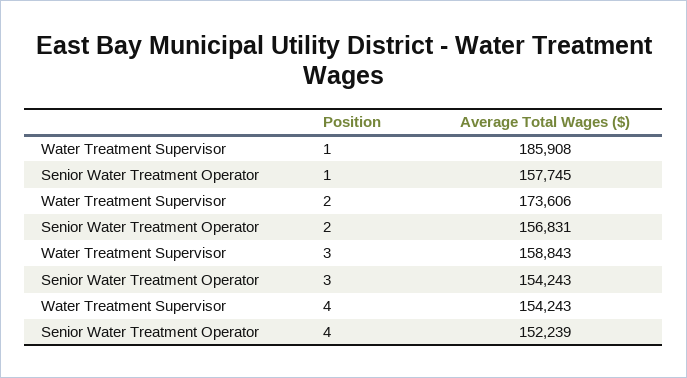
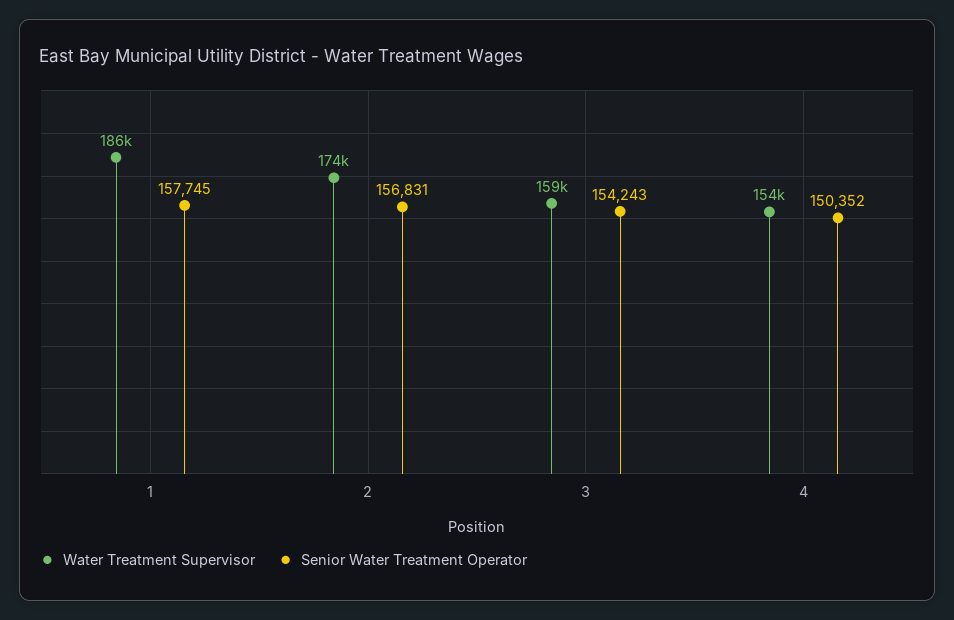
Senior Water Treatment Operator, 4: 152239 -> 150352

